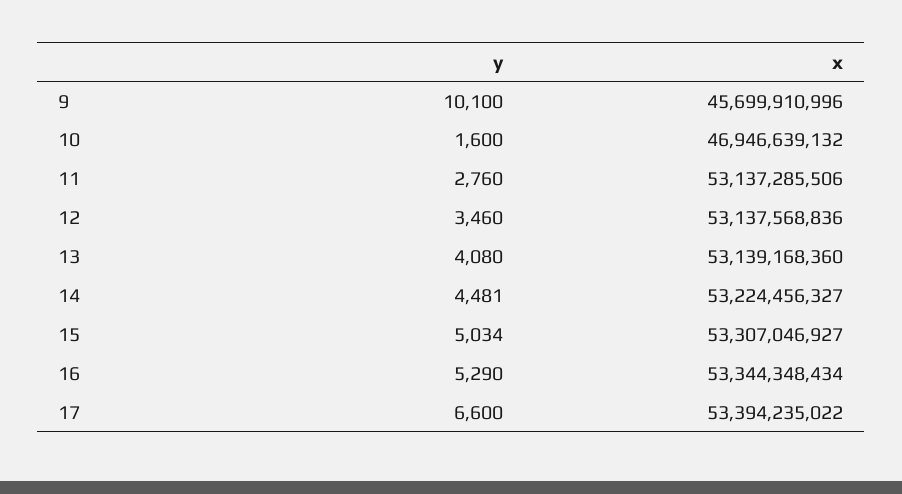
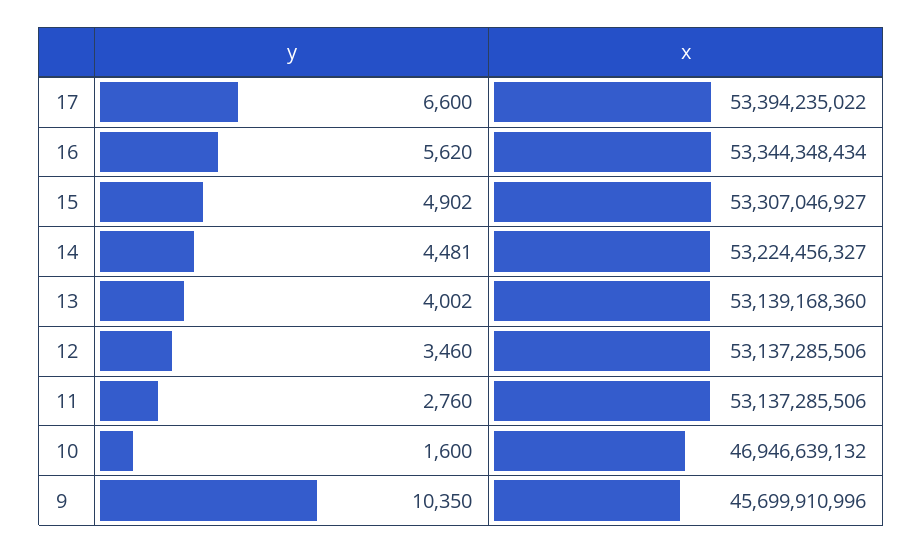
y, 9: 10100 -> 10350
x, 12: 53137568836 -> 53137285506
y, 13: 4080 -> 4002
y, 15: 5034 -> 4902
y, 16: 5290 -> 5620

